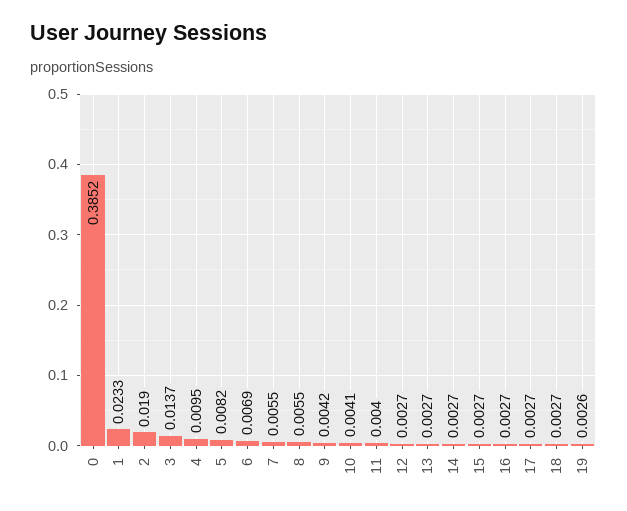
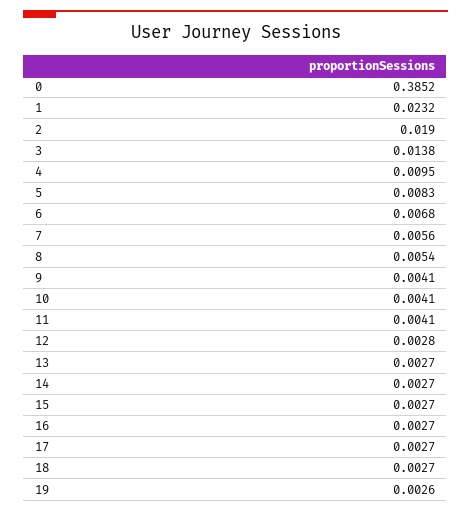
1: 0.0233 -> 0.0232
3: 0.0137 -> 0.0138
5: 0.0082 -> 0.0083
6: 0.0069 -> 0.0068
7: 0.0055 -> 0.0056
8: 0.0055 -> 0.0054
9: 0.0042 -> 0.0041
11: 0.004 -> 0.0041
12: 0.0027 -> 0.0028

